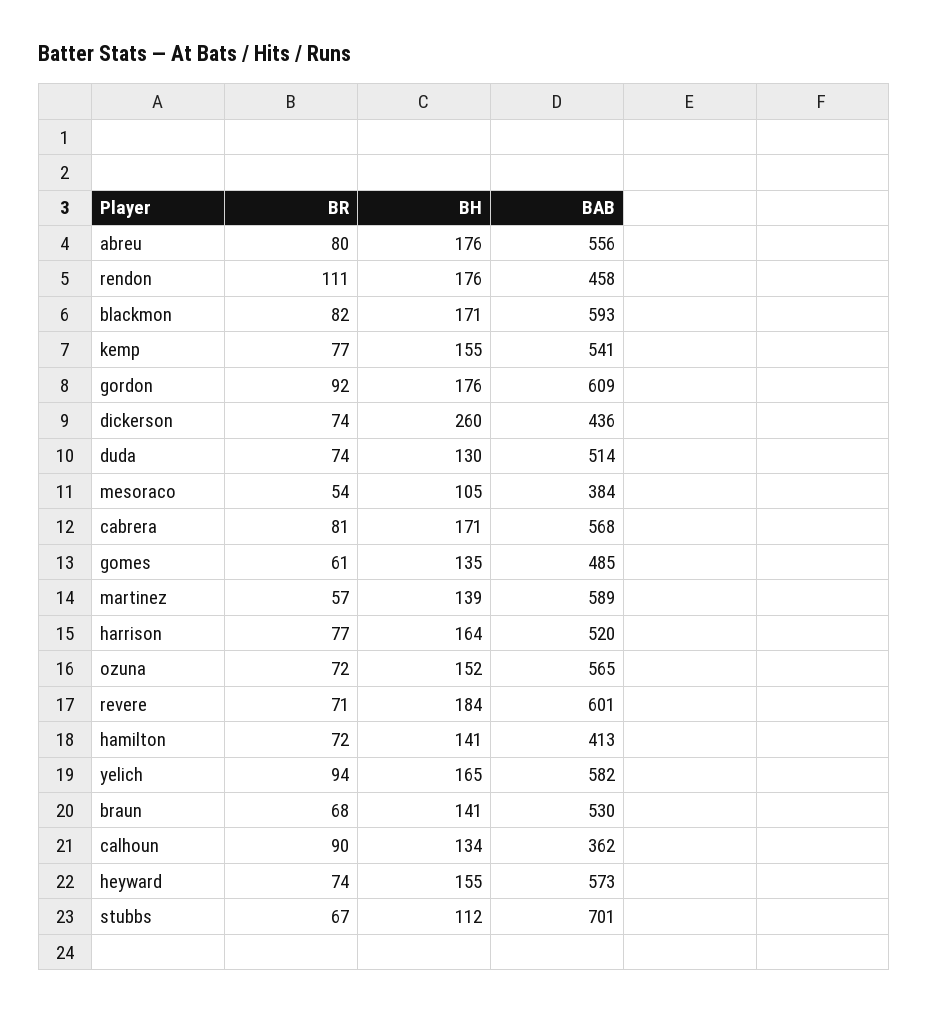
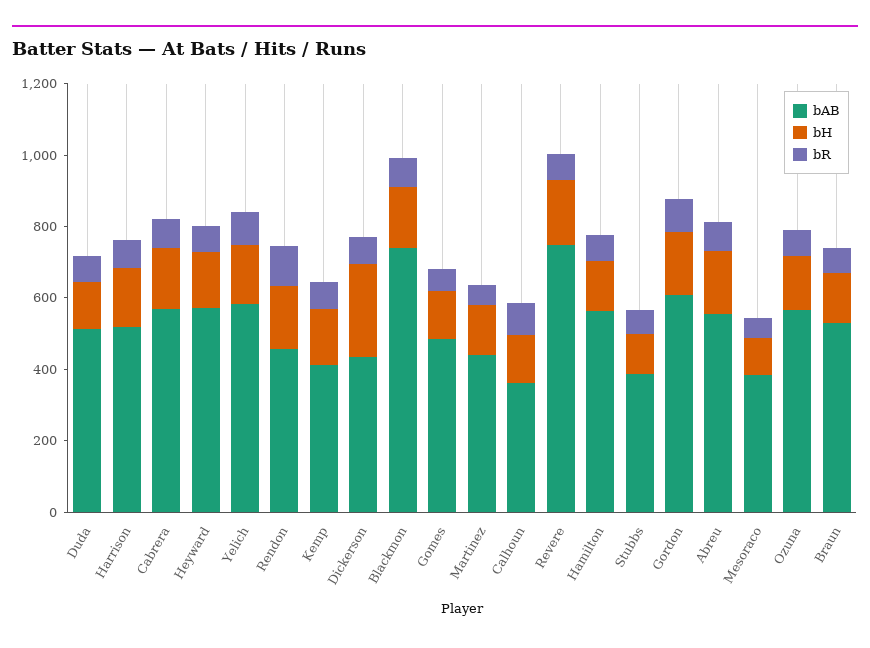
BAB, blackmon: 593 -> 750
BAB, kemp: 541 -> 400
BAB, martinez: 589 -> 450
BAB, revere: 601 -> 750
BAB, hamilton: 413 -> 550
BAB, stubbs: 701 -> 400

